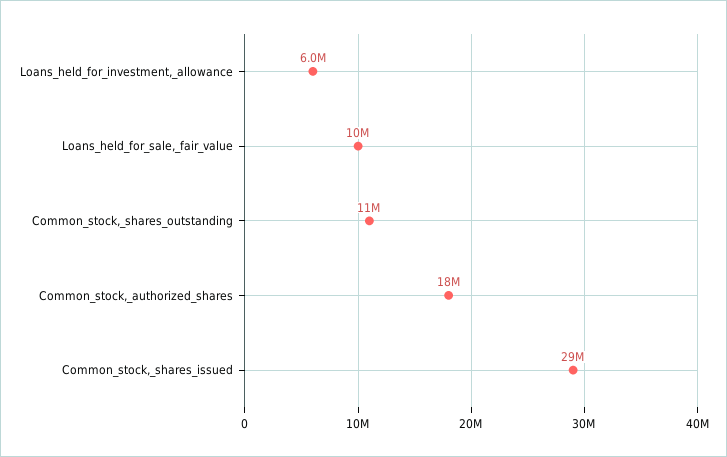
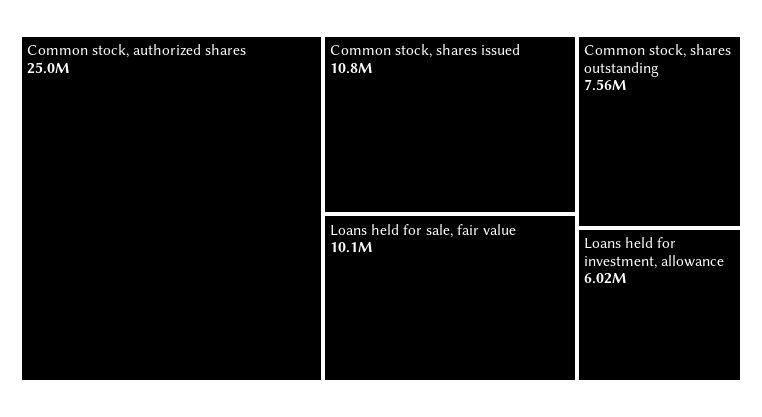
Common_stock,_shares_outstanding: 11000000 -> 7560000
Common_stock,_authorized_shares: 18000000 -> 25000000
Common_stock,_shares_issued: 29000000 -> 10800000

